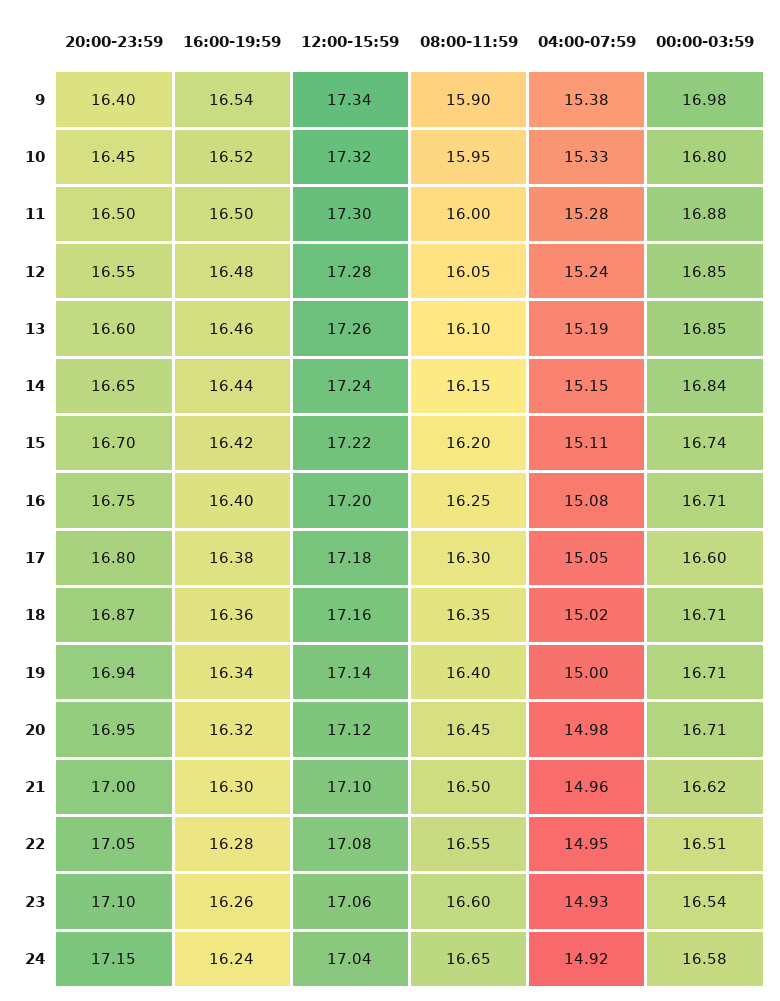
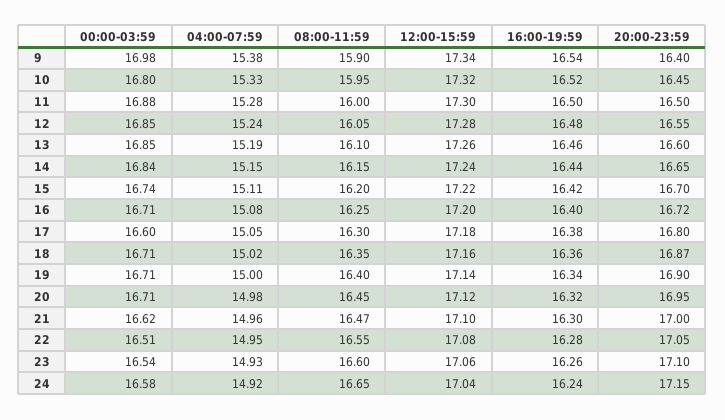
20:00-23:59, 16: 16.75 -> 16.72
20:00-23:59, 19: 16.94 -> 16.9
08:00-11:59, 21: 16.5 -> 16.47

